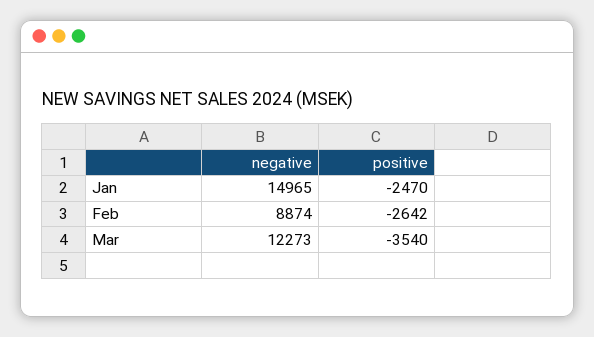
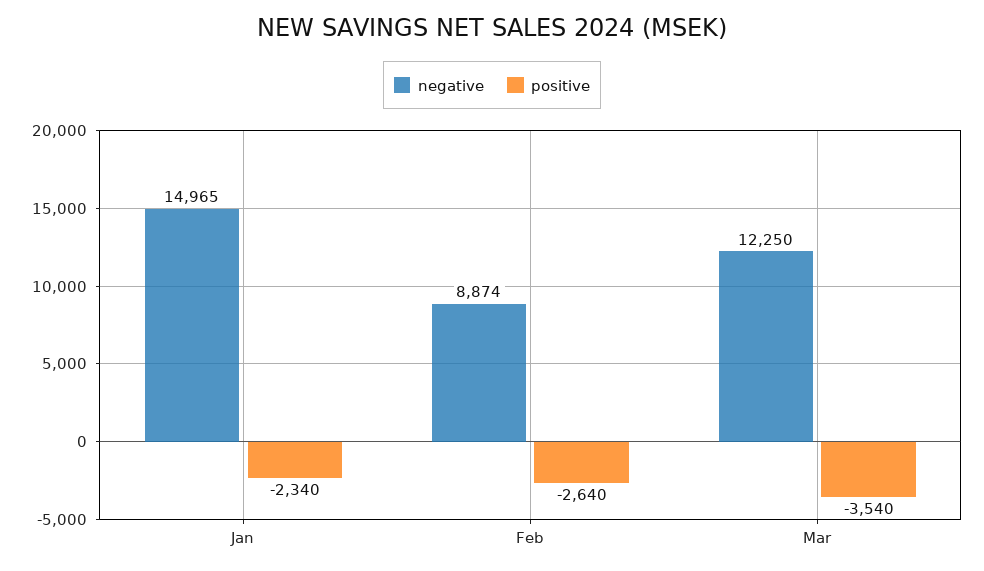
positive, Jan: -2470 -> -2340
positive, Feb: -2642 -> -2640
negative, Mar: 12273 -> 12250

